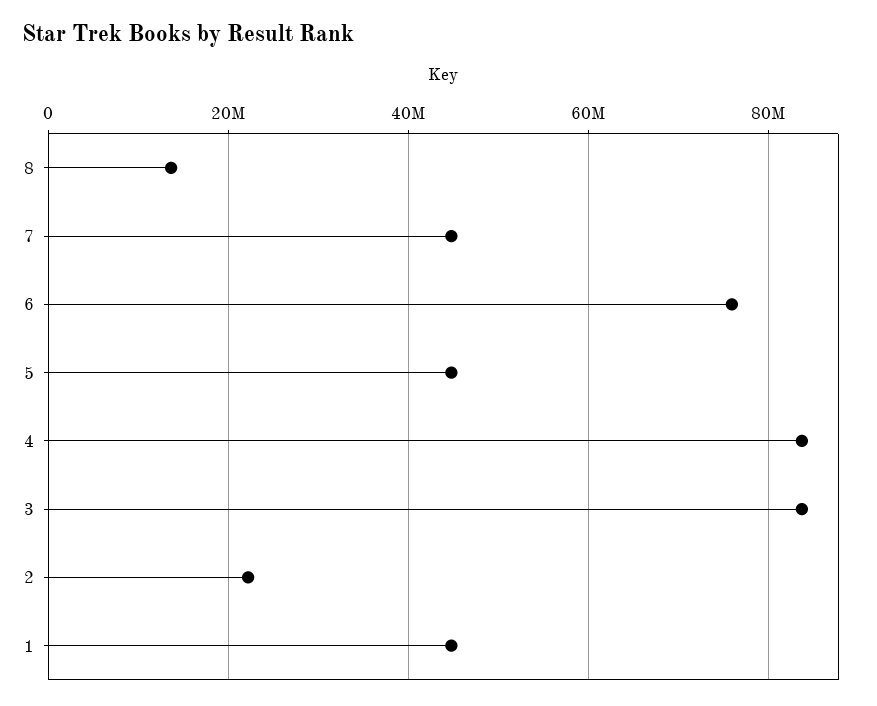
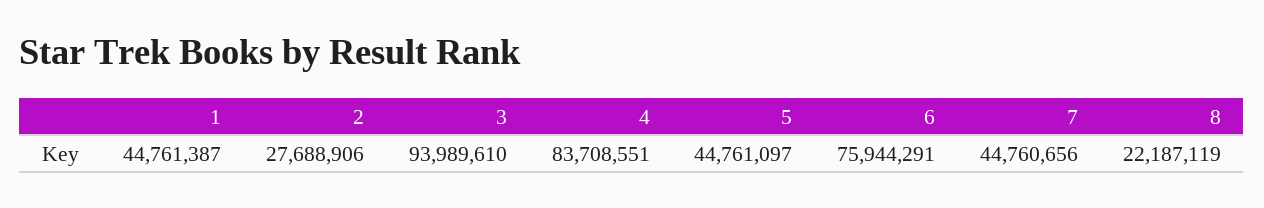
8: 14000000 -> 22187119
3: 84000000 -> 93989610
2: 22000000 -> 27688906

